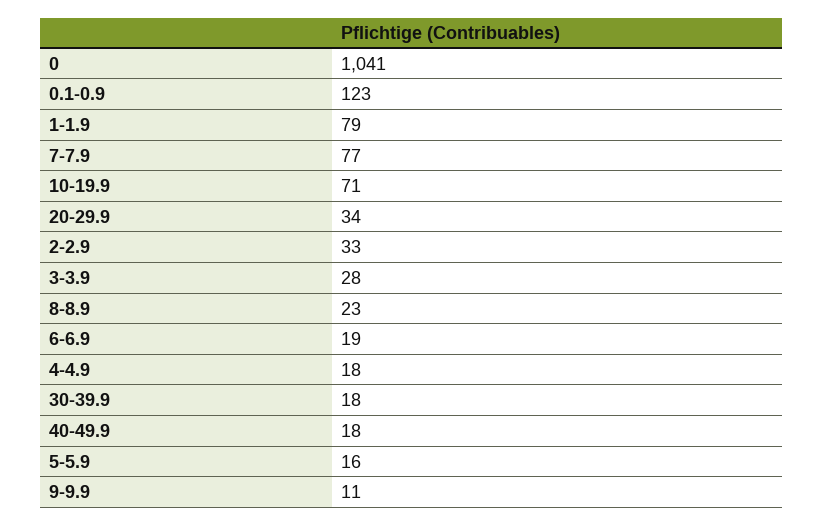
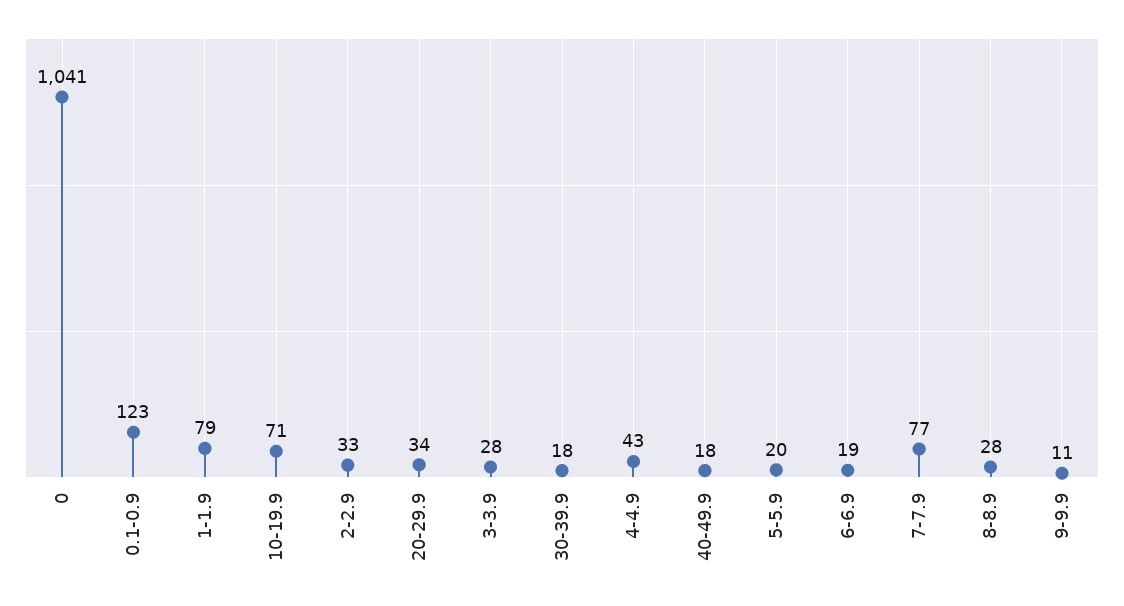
8-8.9: 23 -> 28
4-4.9: 18 -> 43
5-5.9: 16 -> 20

